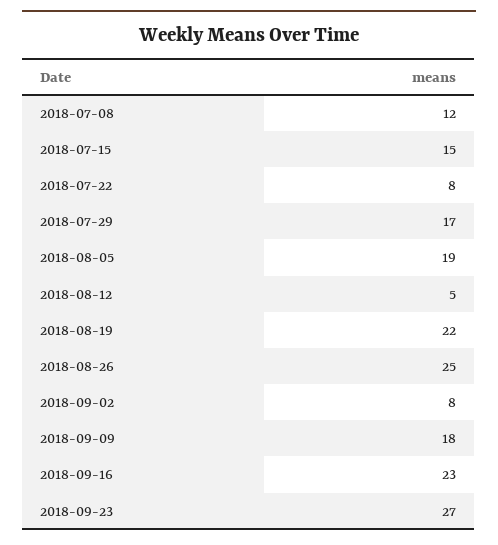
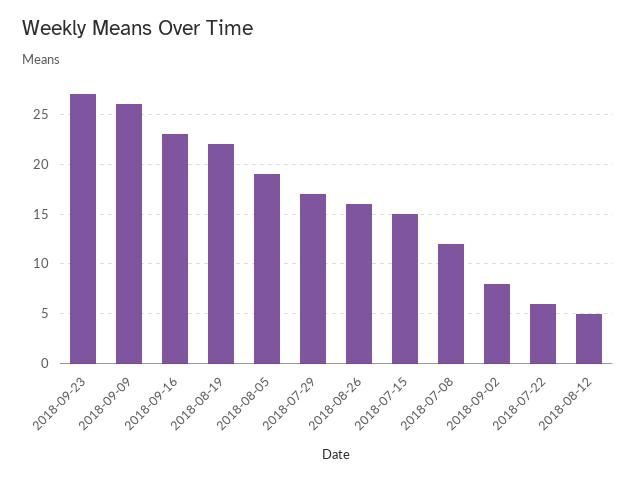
2018-07-22: 8 -> 6
2018-08-26: 25 -> 16
2018-09-09: 18 -> 26

